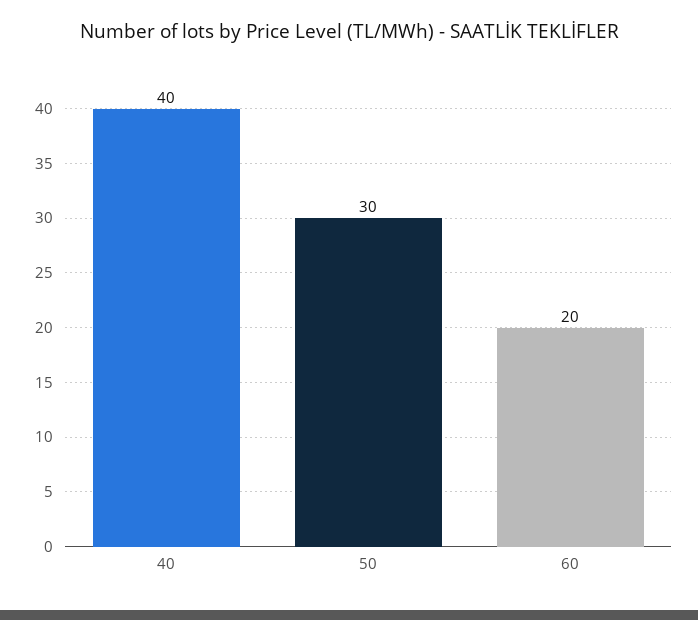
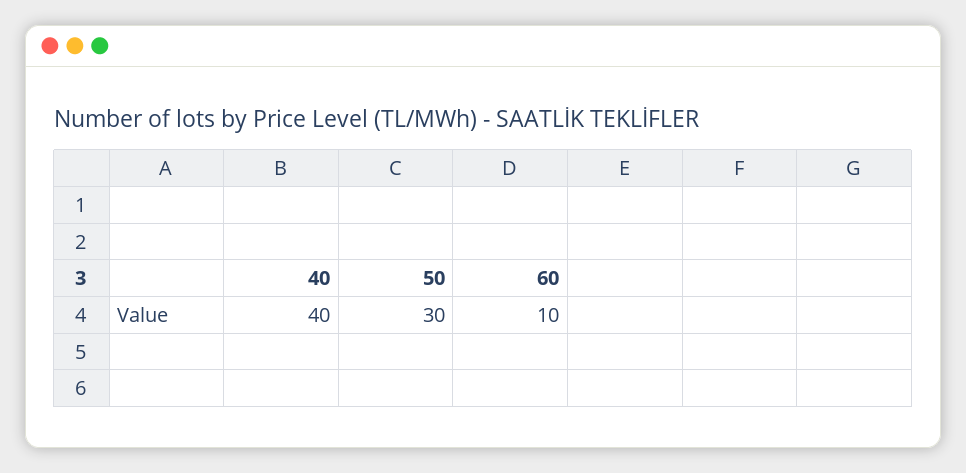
60: 20 -> 10

